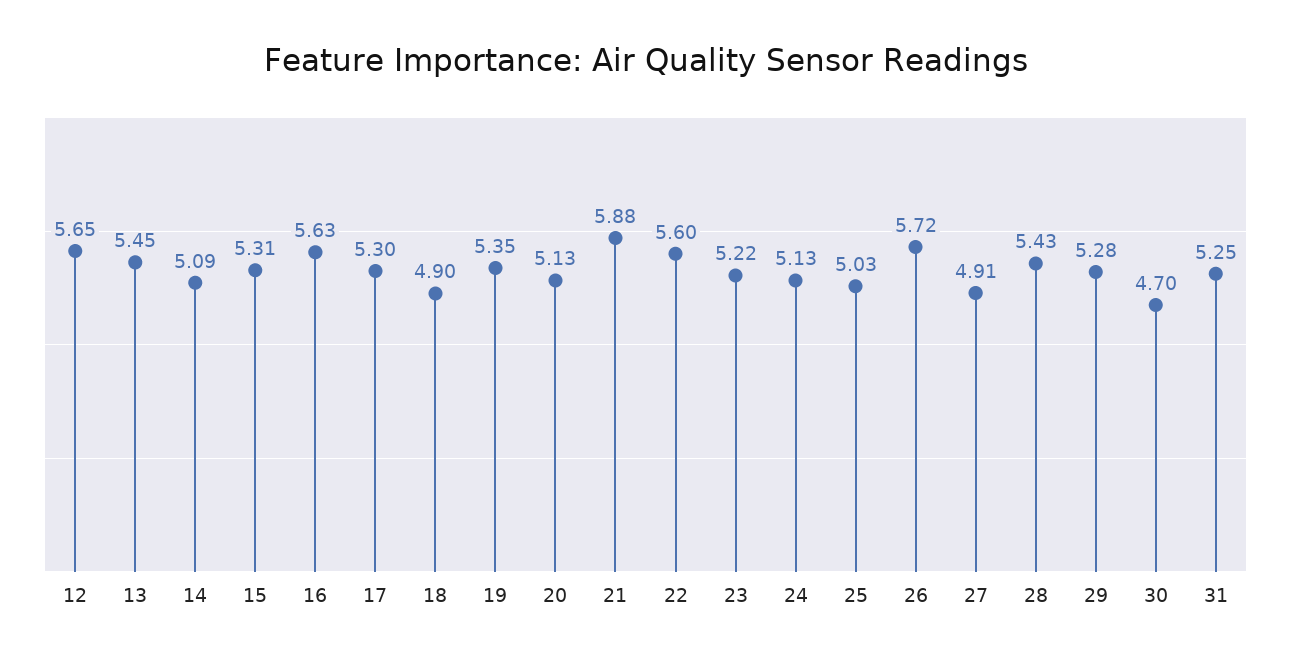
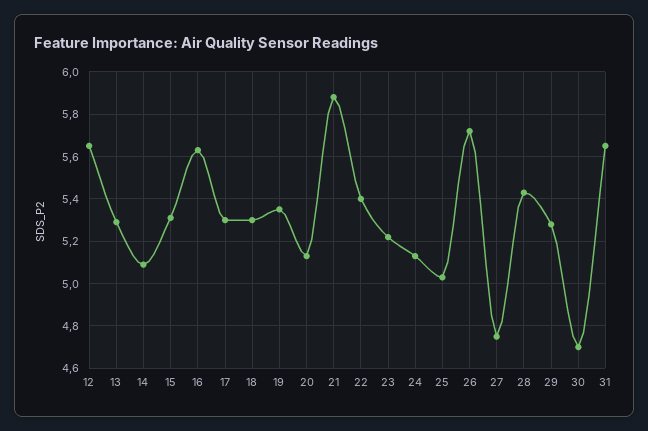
13: 5.45 -> 5.3
18: 4.9 -> 5.3
22: 5.6 -> 5.4
27: 4.91 -> 4.75
31: 5.25 -> 5.65

